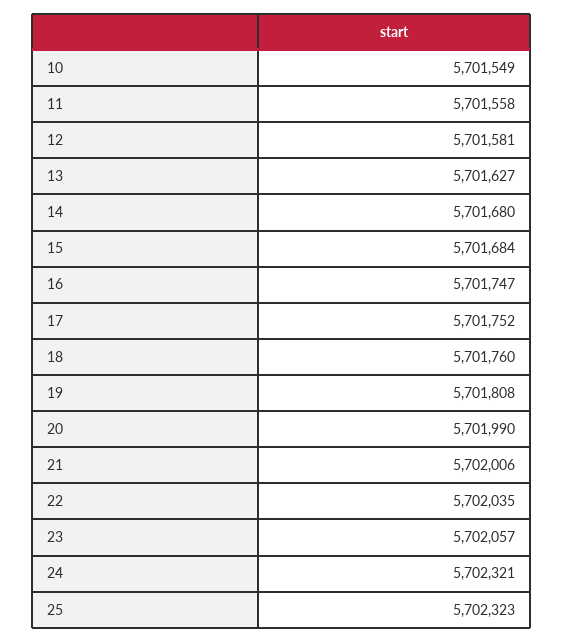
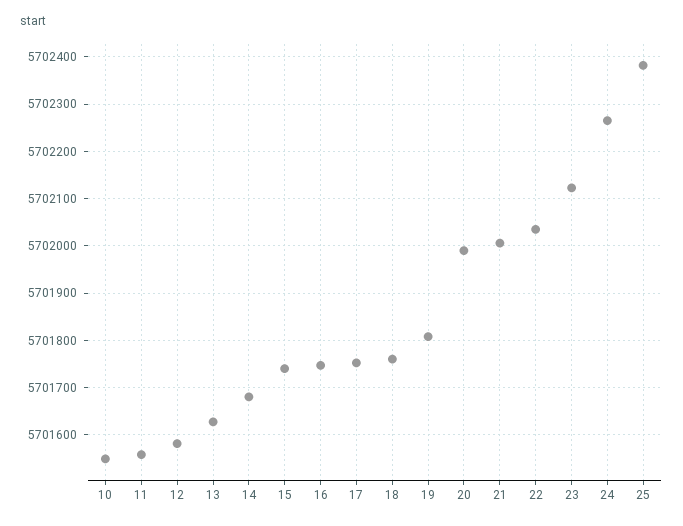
15: 5701684 -> 5701740
23: 5702057 -> 5702120
24: 5702321 -> 5702260
25: 5702323 -> 5702380

